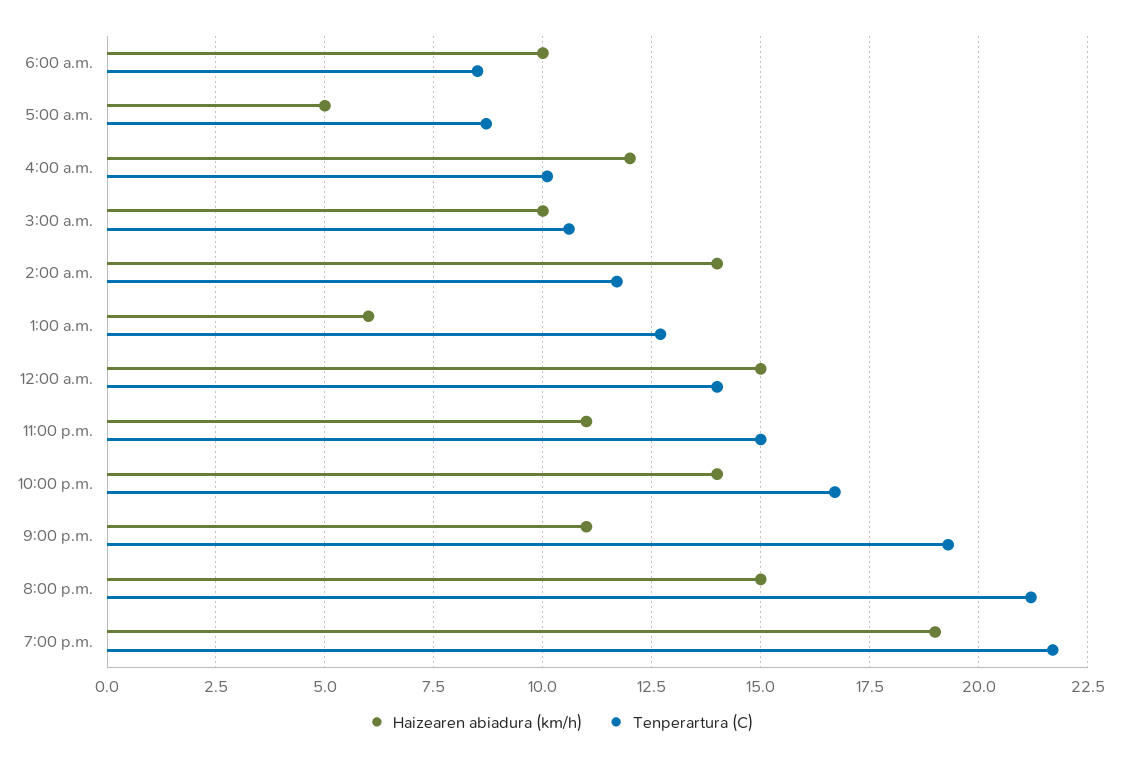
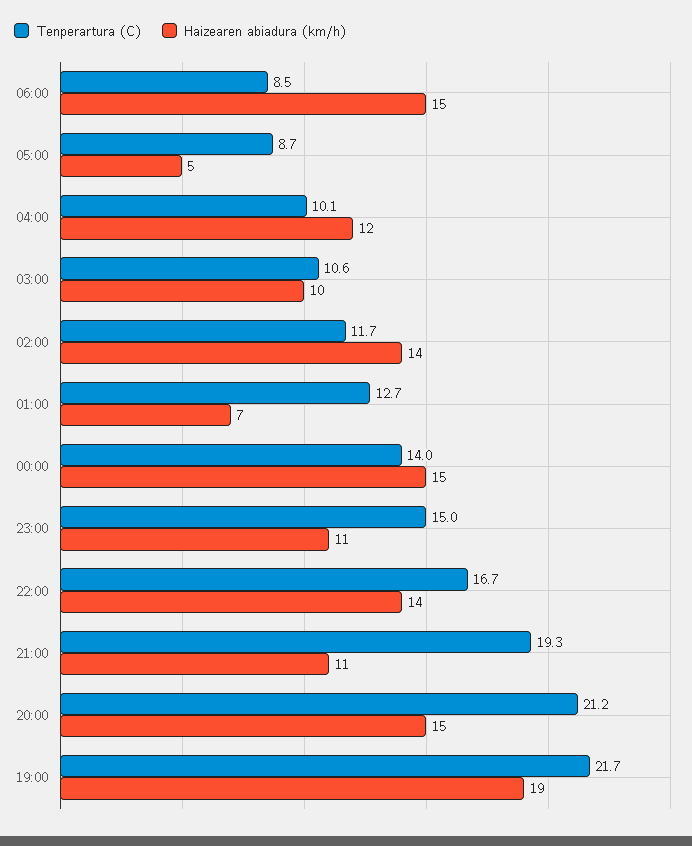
Haizearen abiadura (km/h), 6:00 a.m.: 10 -> 15
Haizearen abiadura (km/h), 1:00 a.m.: 6 -> 7

